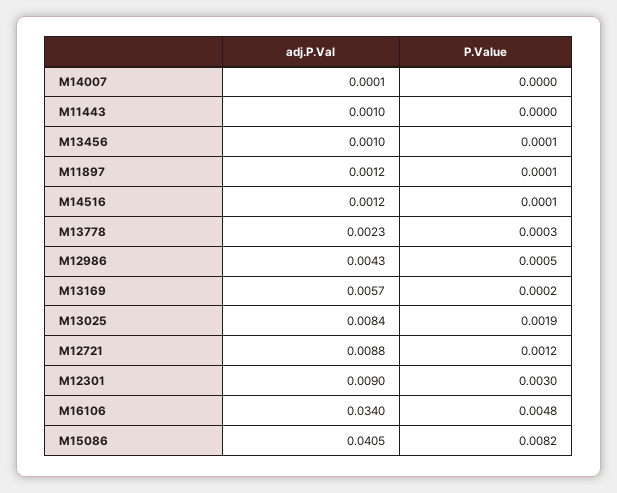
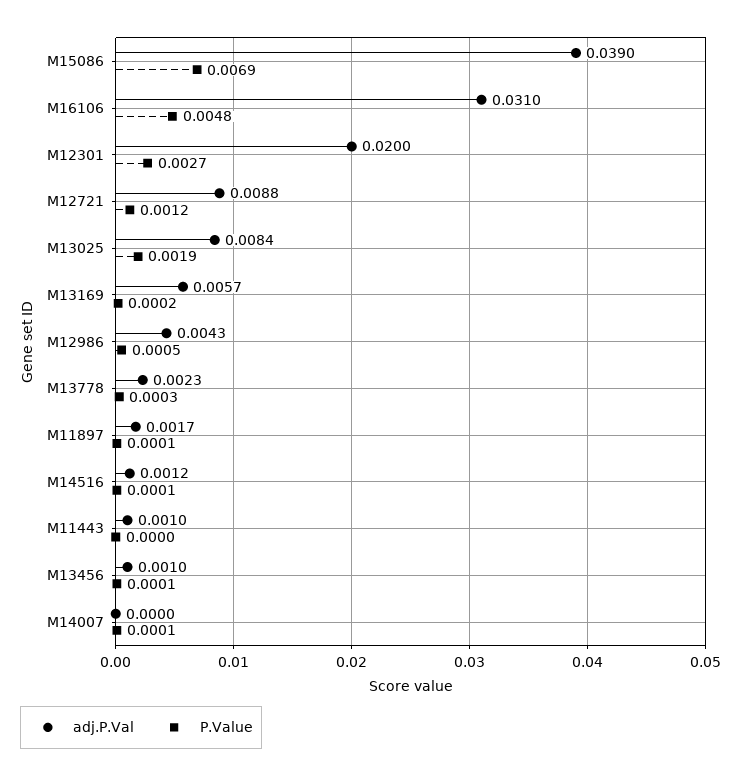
adj.P.Val, M14007: 0.0001 -> 0
P.Value, M14007: 0 -> 0.0001
adj.P.Val, M11897: 0.0012 -> 0.0017
adj.P.Val, M12301: 0.009 -> 0.02
P.Value, M12301: 0.003 -> 0.0027
adj.P.Val, M16106: 0.034 -> 0.031
adj.P.Val, M15086: 0.0405 -> 0.039
P.Value, M15086: 0.0082 -> 0.0069

